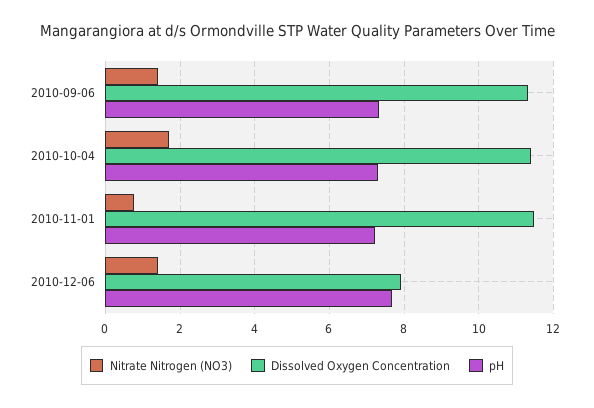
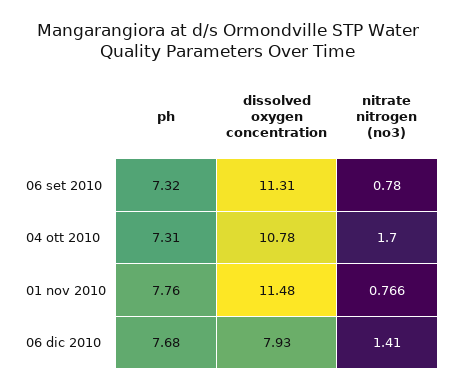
Nitrate Nitrogen (NO3), 2010-09-06: 1.4 -> 0.78
Dissolved Oxygen Concentration, 2010-10-04: 11.4 -> 10.78
pH, 2010-11-01: 7.2 -> 7.76

